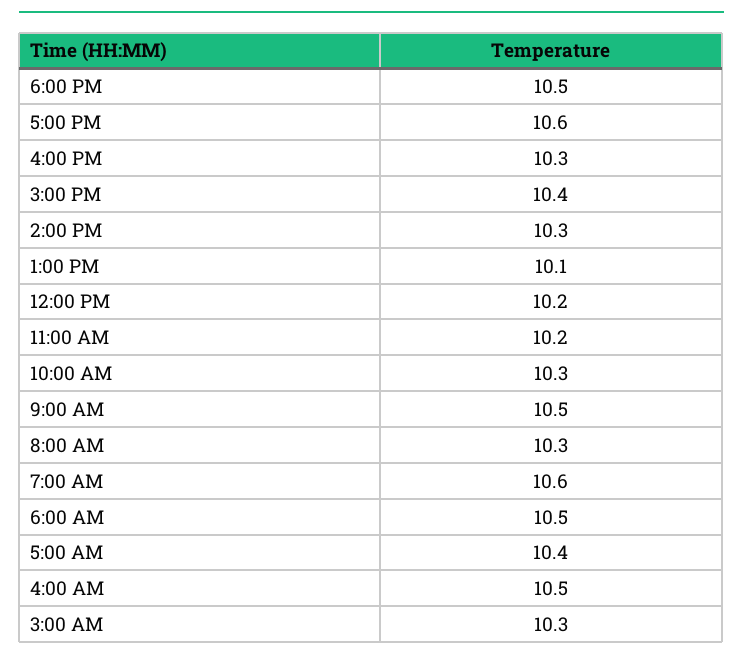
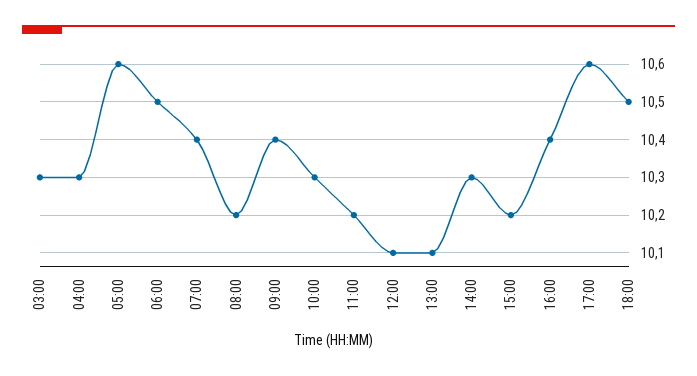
4:00 PM: 10.3 -> 10.4
3:00 PM: 10.4 -> 10.2
12:00 PM: 10.2 -> 10.1
9:00 AM: 10.5 -> 10.4
8:00 AM: 10.3 -> 10.2
7:00 AM: 10.6 -> 10.4
5:00 AM: 10.4 -> 10.6
4:00 AM: 10.5 -> 10.3

